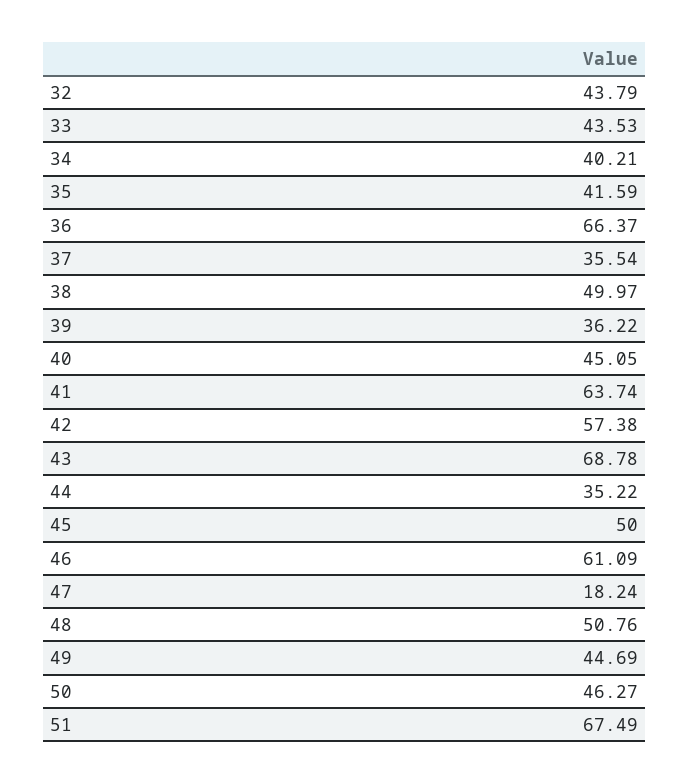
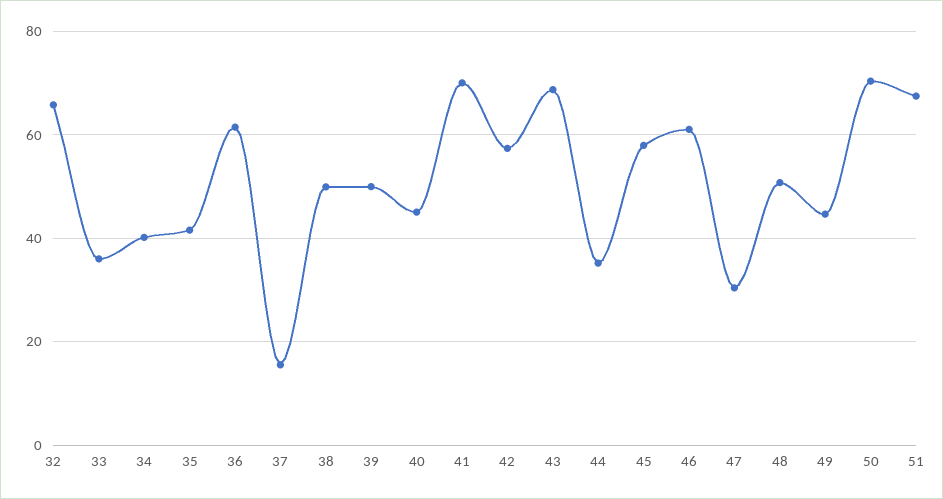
32: 43.79 -> 66
33: 43.53 -> 36
36: 66.37 -> 62
37: 35.54 -> 16
39: 36.22 -> 50
41: 63.74 -> 70
45: 50 -> 58
47: 18.24 -> 30
50: 46.27 -> 70

